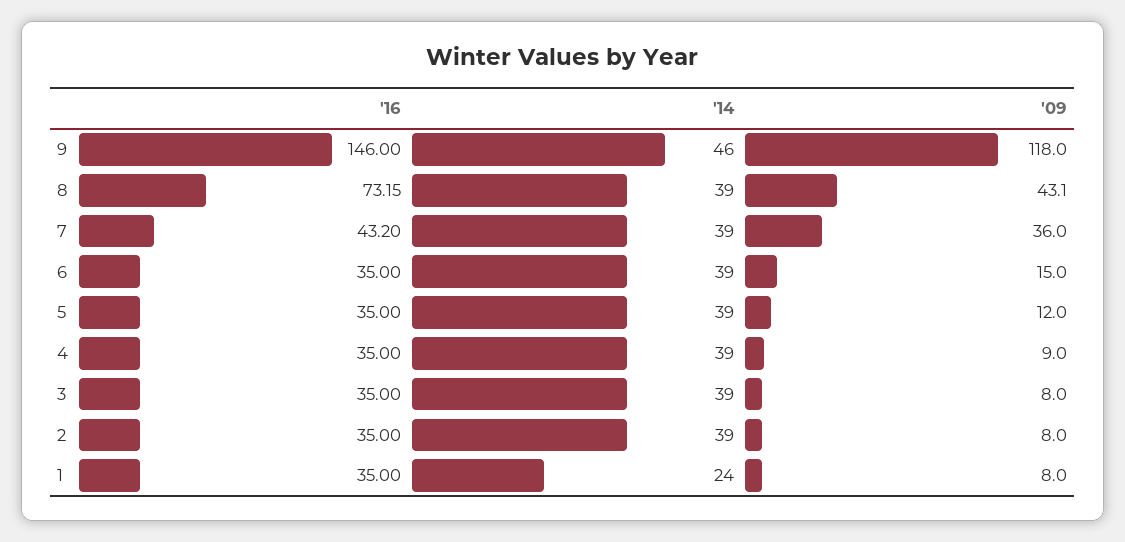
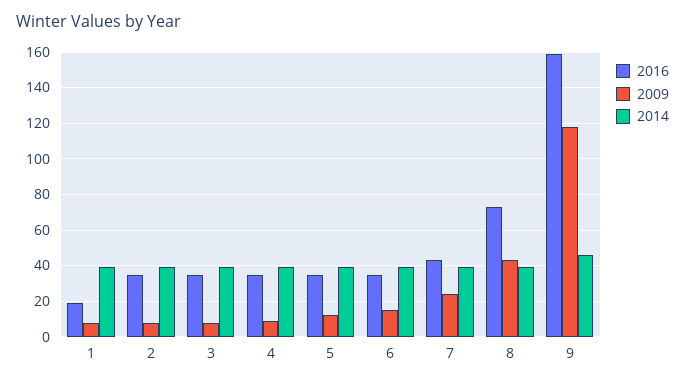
'16, 9: 146 -> 160
'09, 7: 36 -> 25
'16, 1: 35 -> 20
'14, 1: 24 -> 40

